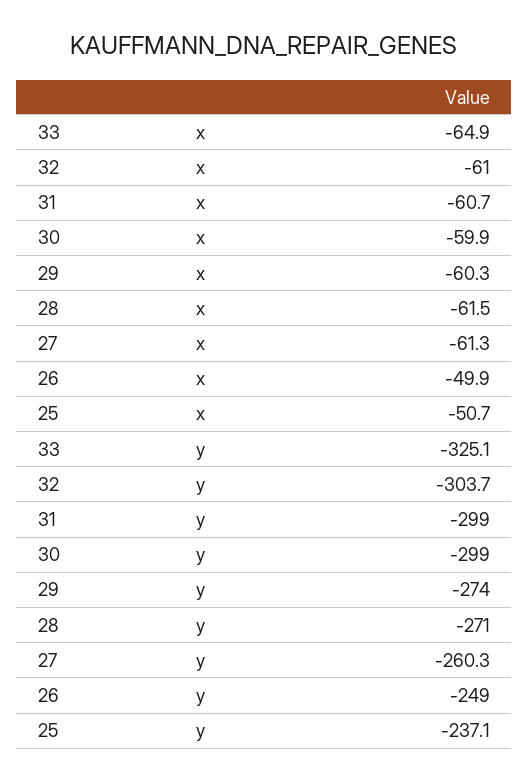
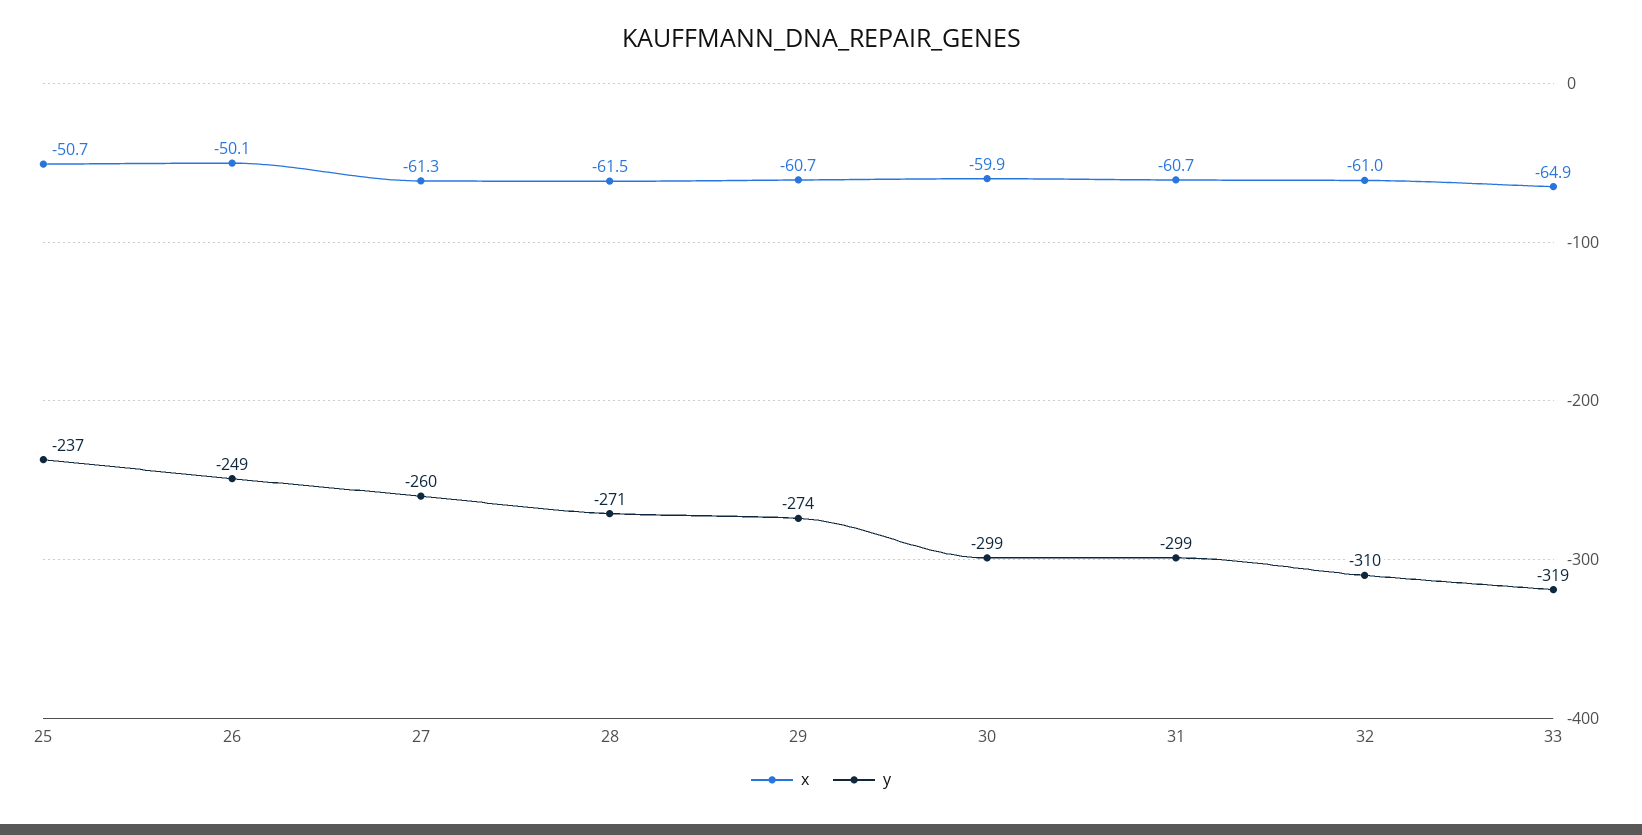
x, 29: -60.3 -> -60.7
x, 26: -49.9 -> -50.1
y, 33: -325.1 -> -319
y, 32: -303.7 -> -310

